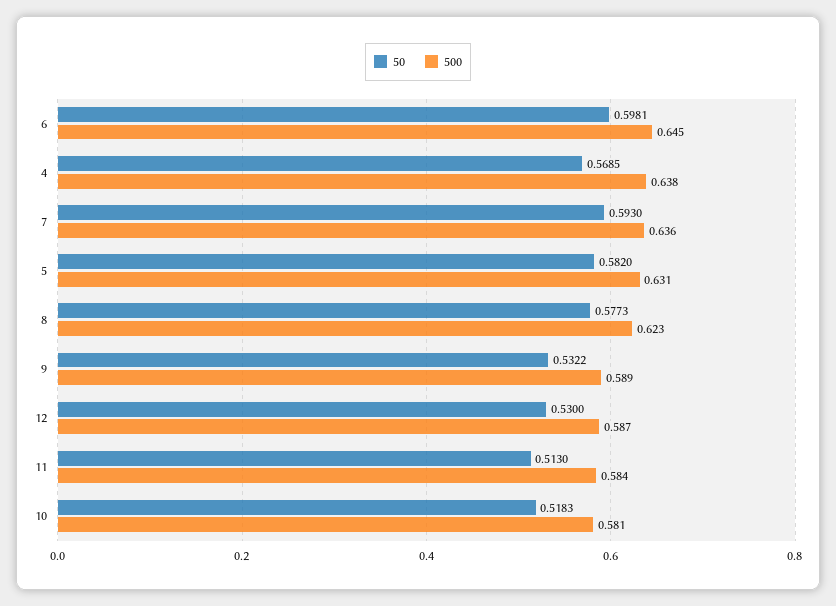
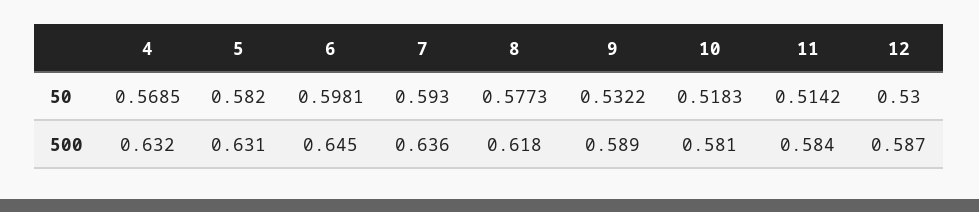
500, 4: 0.638 -> 0.632
500, 8: 0.623 -> 0.618
50, 11: 0.513 -> 0.5142

